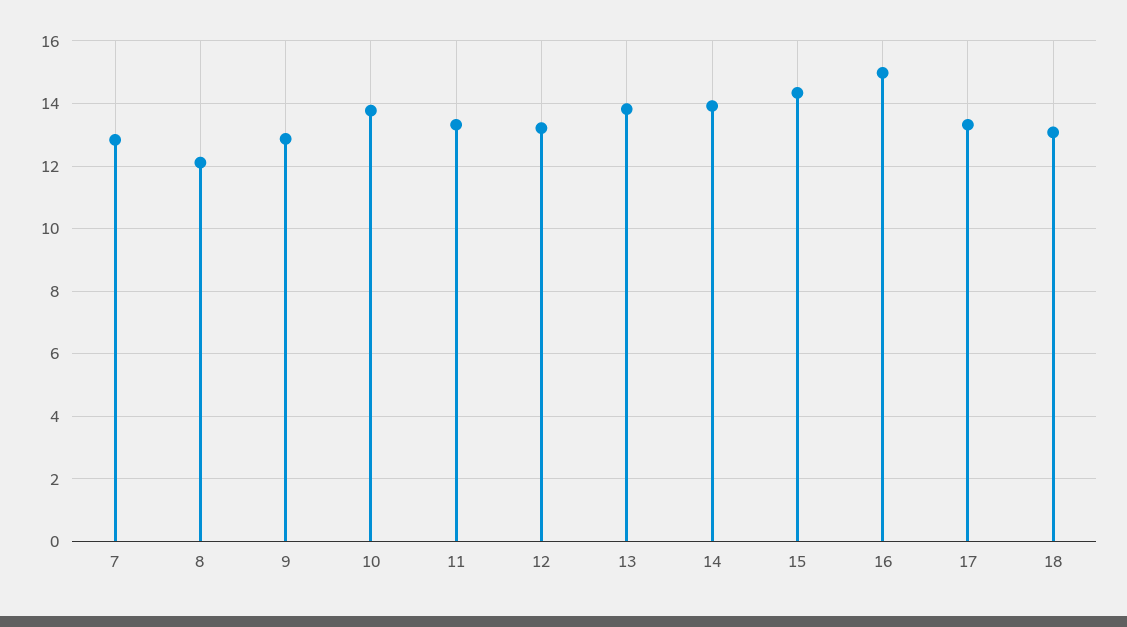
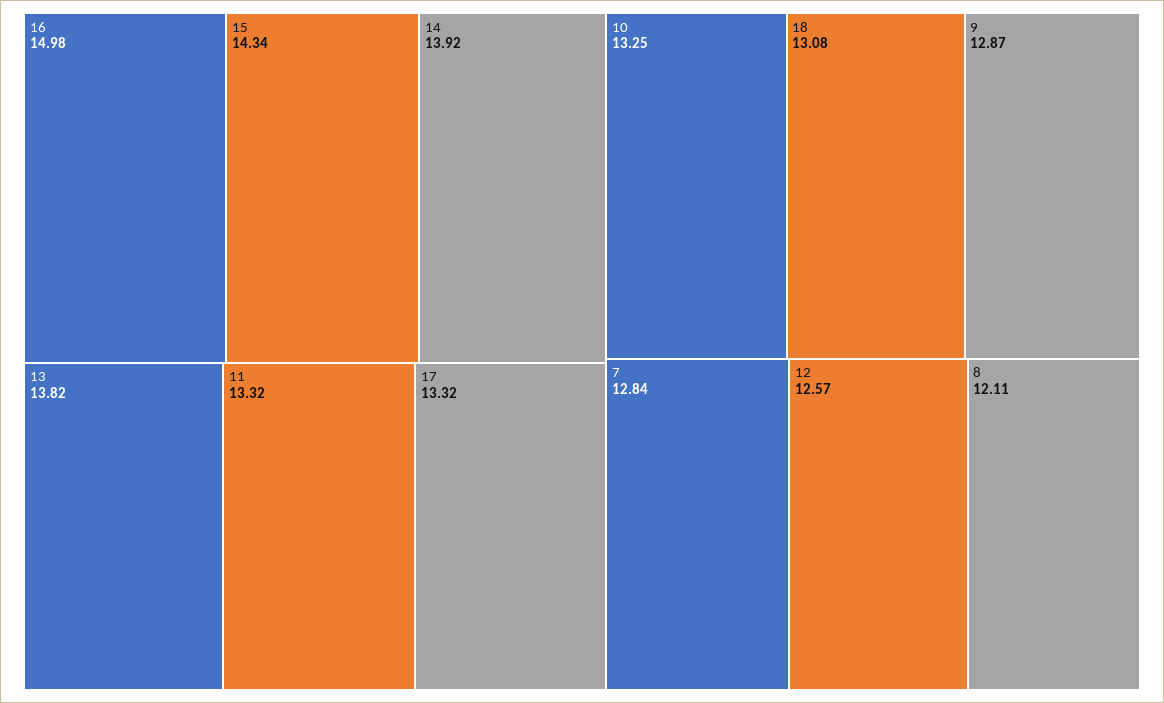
10: 13.8 -> 13.25
12: 13.2 -> 12.57

